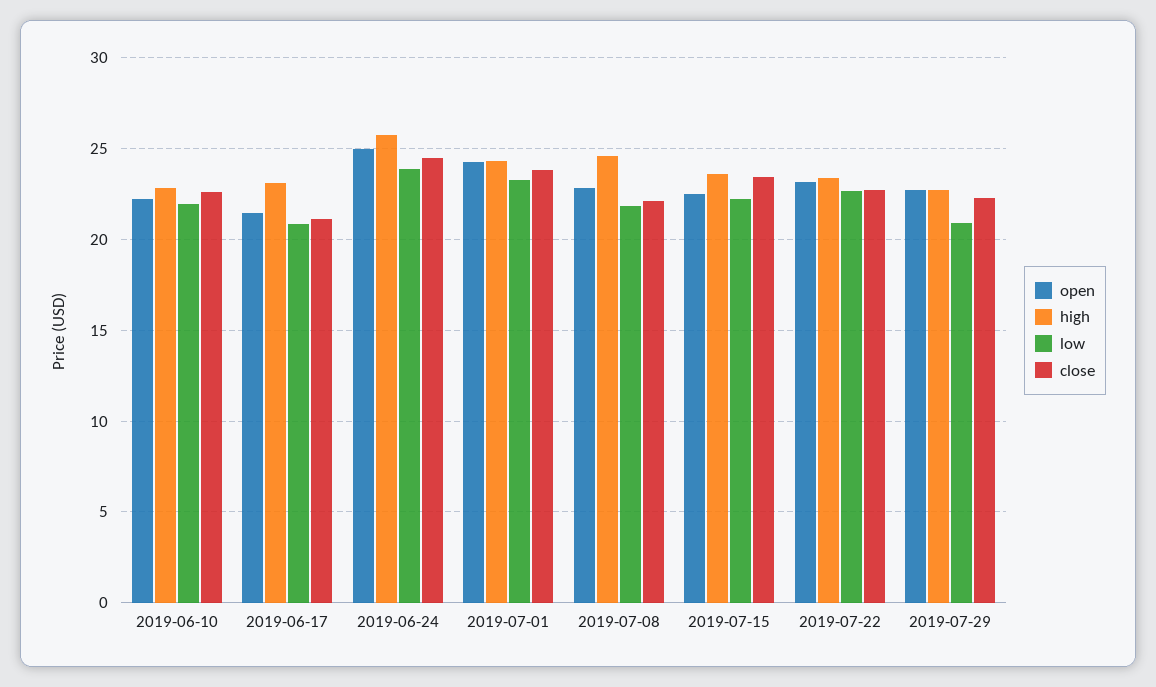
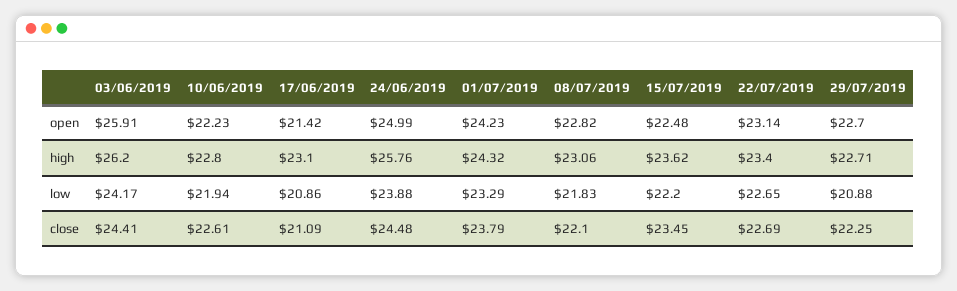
high, 2019-07-08: 24.5 -> 23.06
open, 03/06/2019: none -> 25.91
high, 03/06/2019: none -> 26.2
low, 03/06/2019: none -> 24.17
close, 03/06/2019: none -> 24.41

